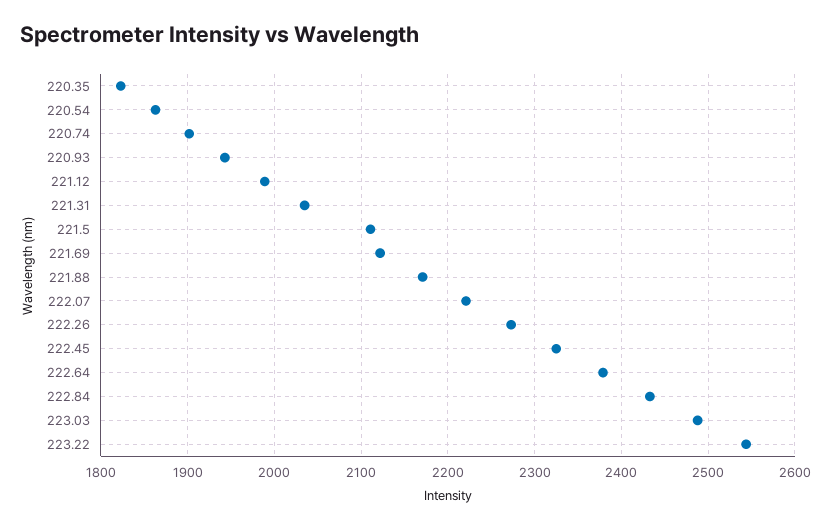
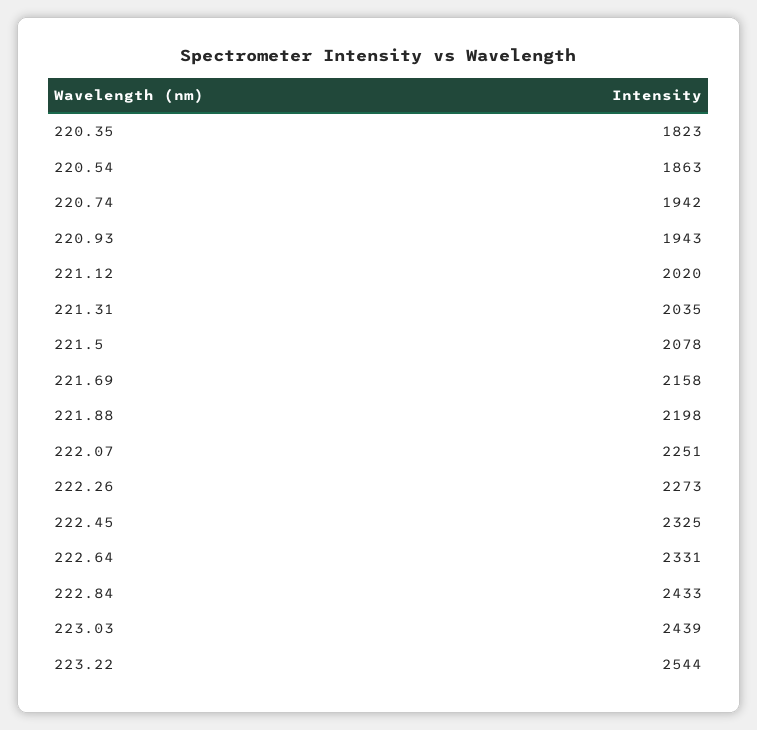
220.74: 1900 -> 1942
221.12: 1990 -> 2020
221.5: 2110 -> 2078
221.69: 2120 -> 2158
221.88: 2170 -> 2198
222.07: 2220 -> 2251
222.64: 2380 -> 2331
223.03: 2490 -> 2439

